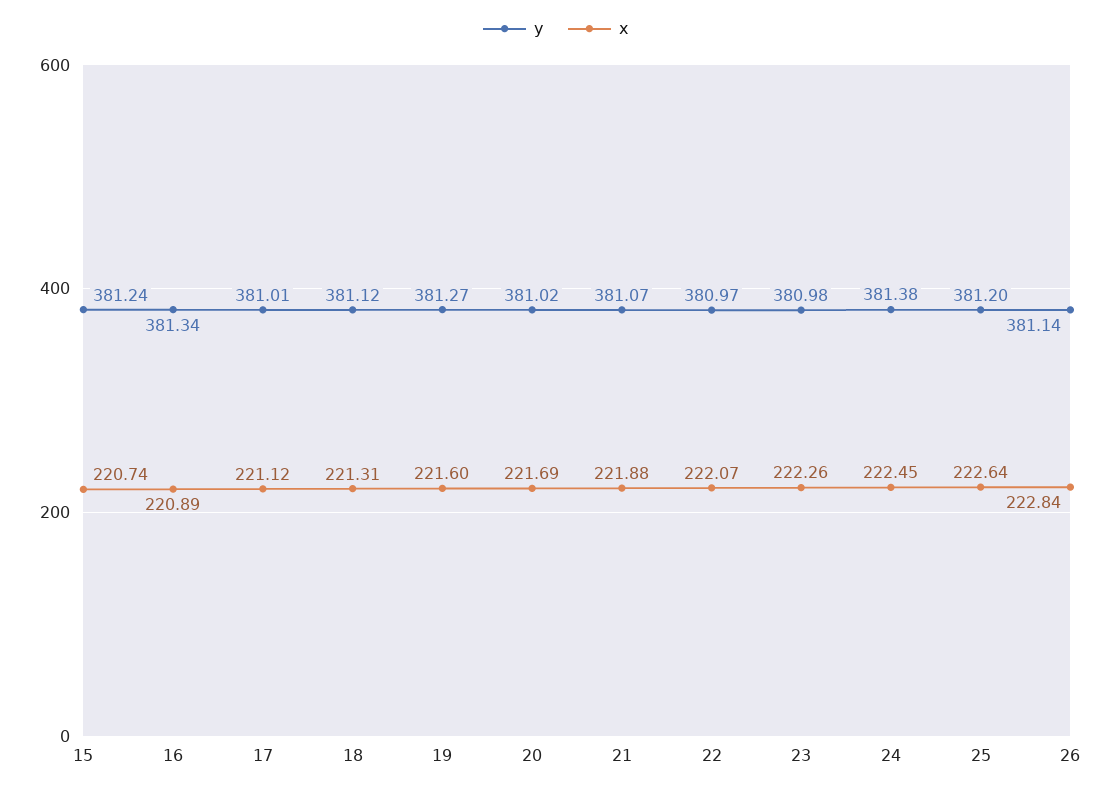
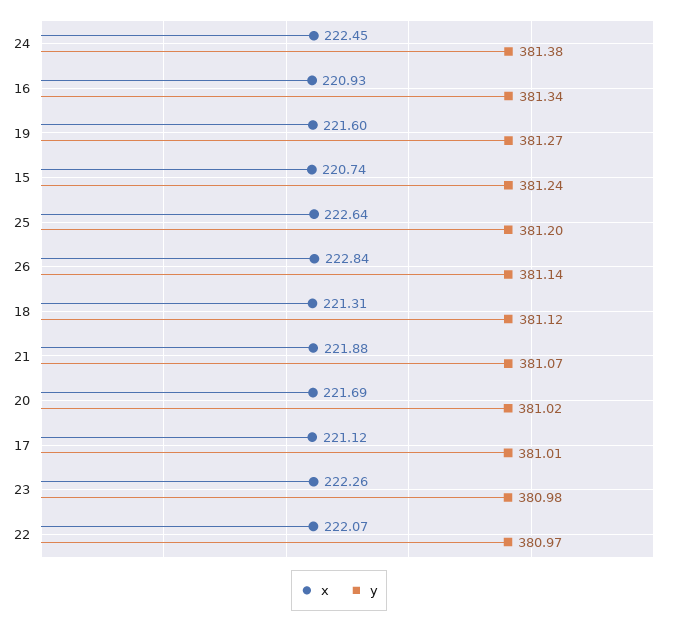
x, 16: 220.89 -> 220.93

